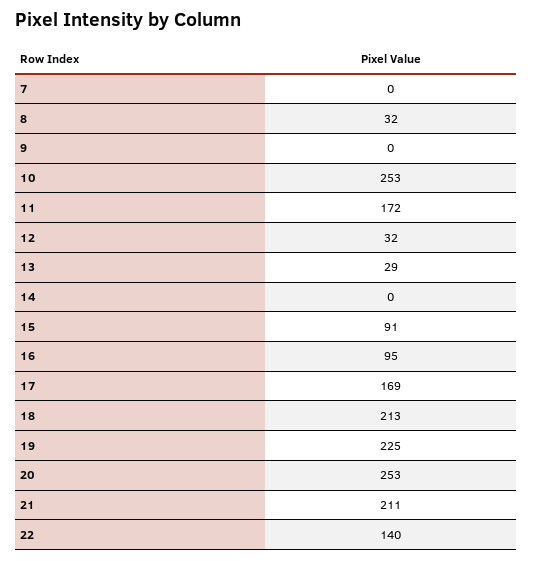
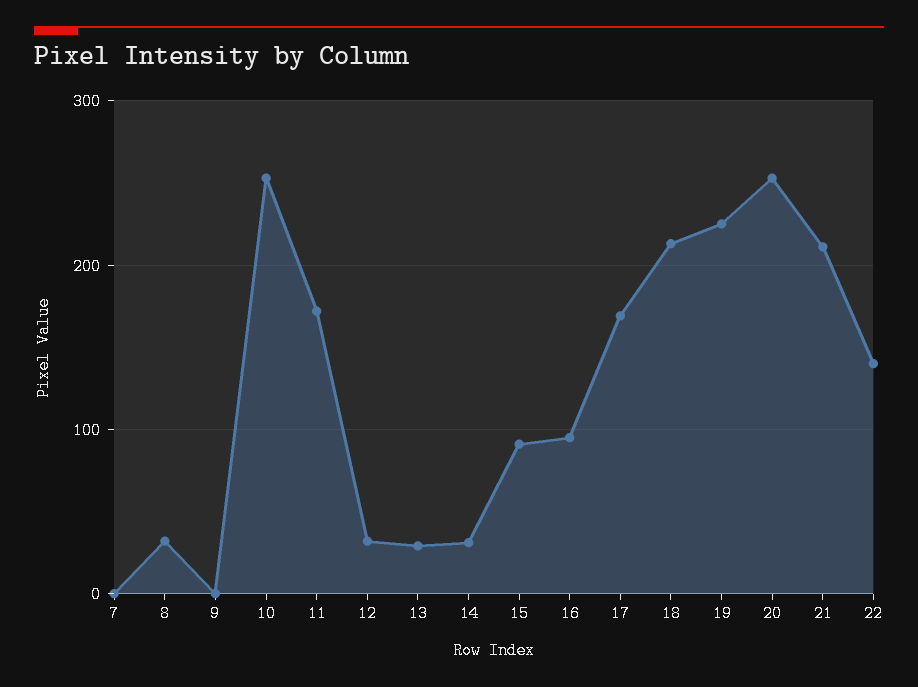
14: 0 -> 30

